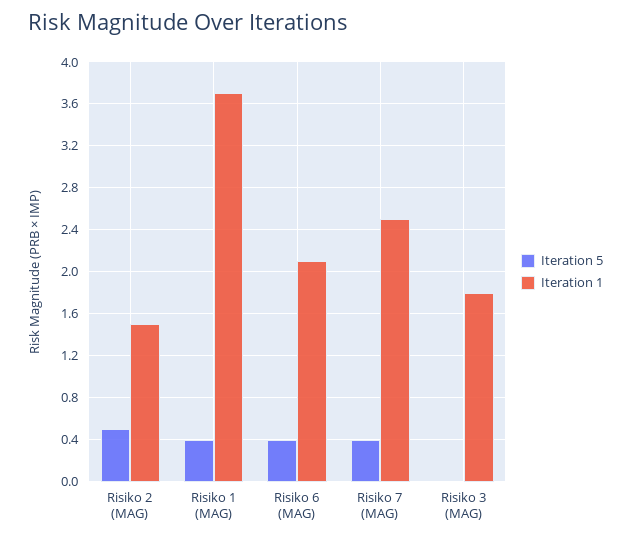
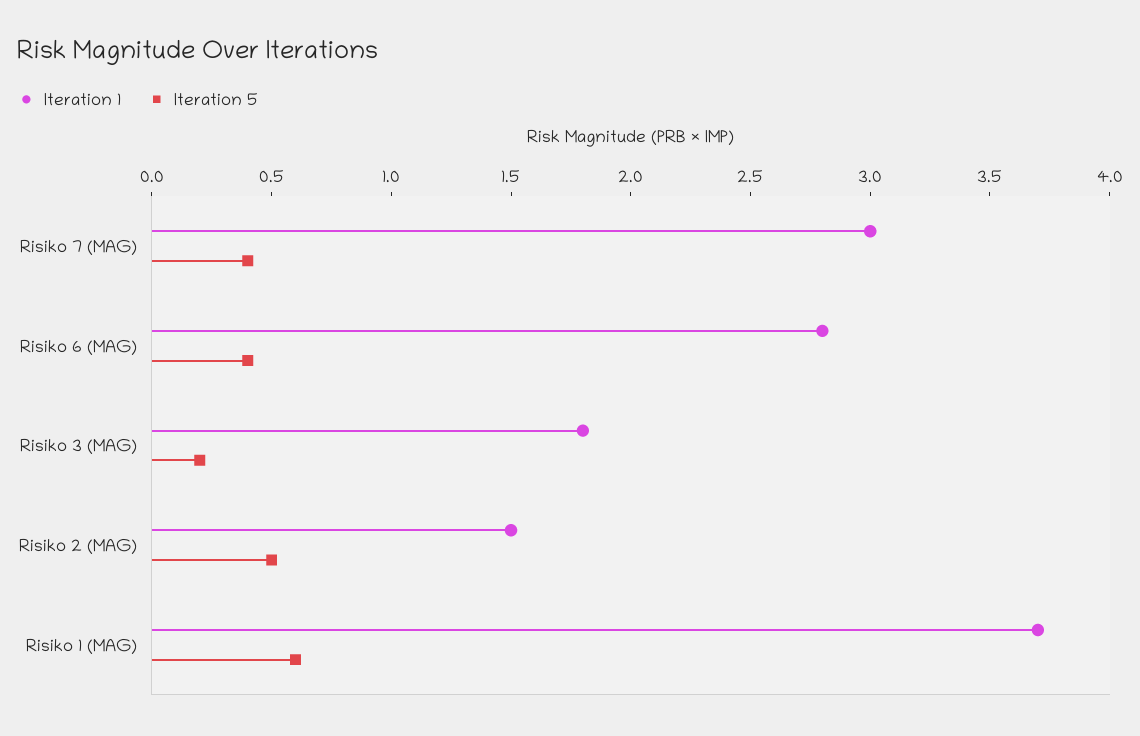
Iteration 5, Risiko 1 (MAG): 0.4 -> 0.6
Iteration 1, Risiko 6 (MAG): 2.1 -> 2.8
Iteration 1, Risiko 7 (MAG): 2.5 -> 3
Iteration 5, Risiko 3 (MAG): 0 -> 0.2

